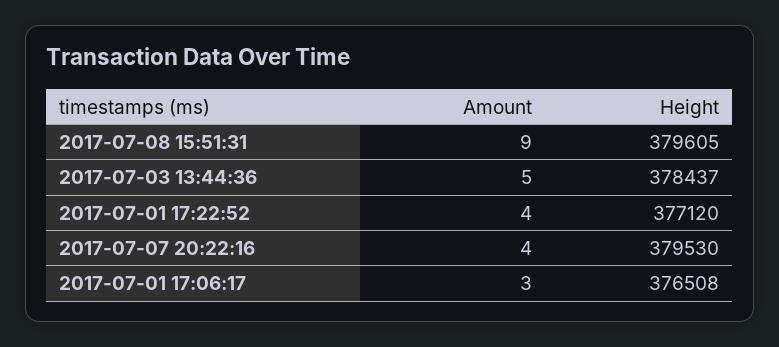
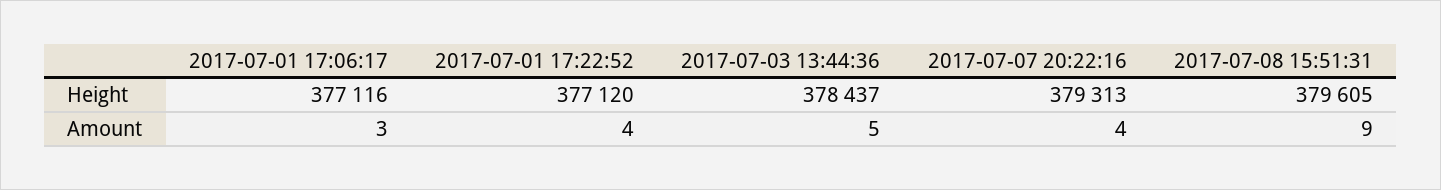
Height, 2017-07-07 20:22:16: 379530 -> 379313
Height, 2017-07-01 17:06:17: 376508 -> 377116

